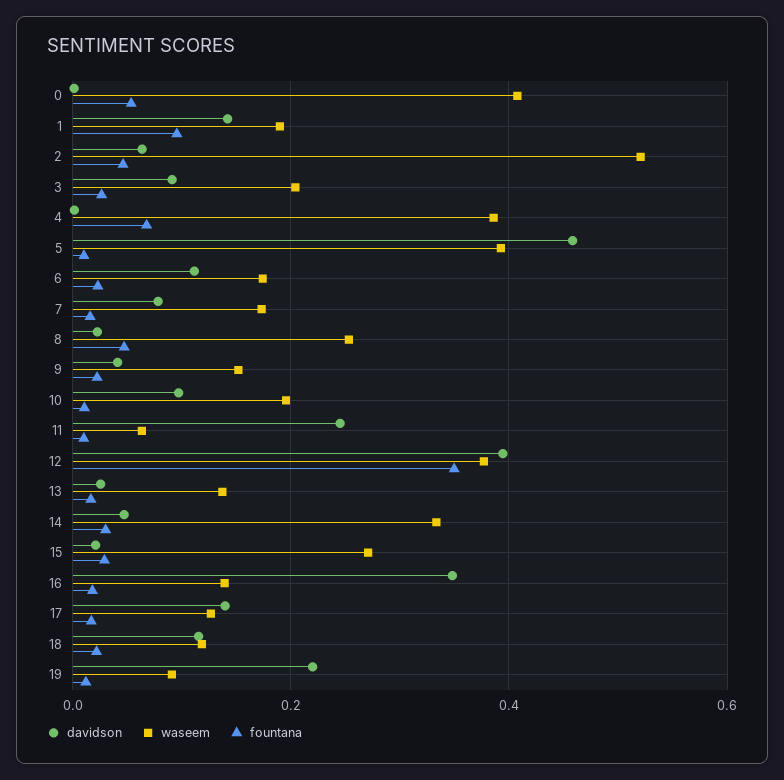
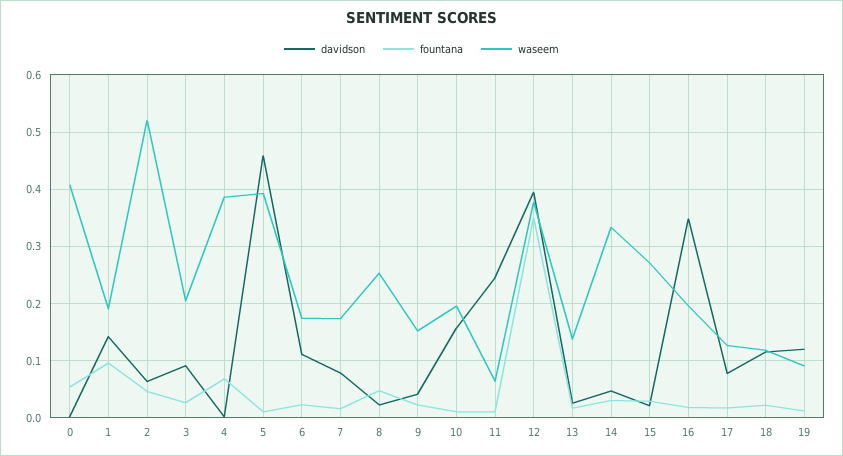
davidson, 10: 0.1 -> 0.16
waseem, 16: 0.14 -> 0.2
davidson, 17: 0.14 -> 0.08
davidson, 19: 0.22 -> 0.12

